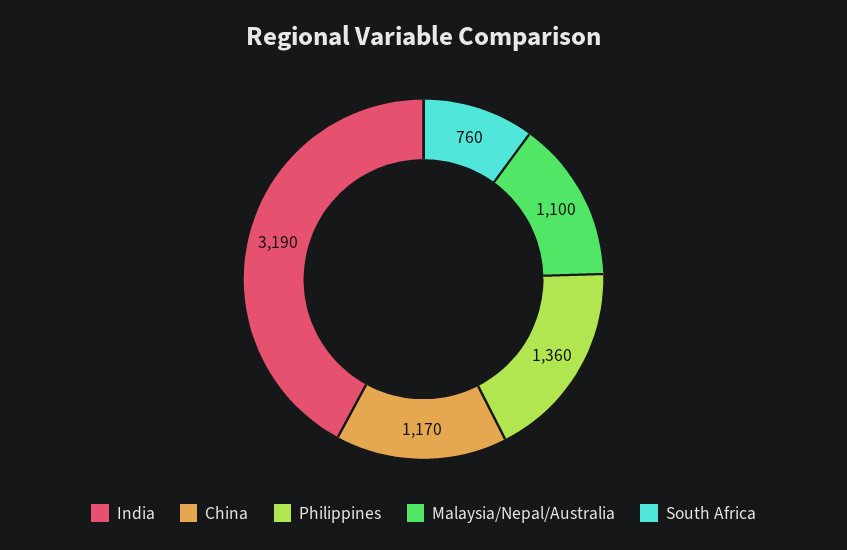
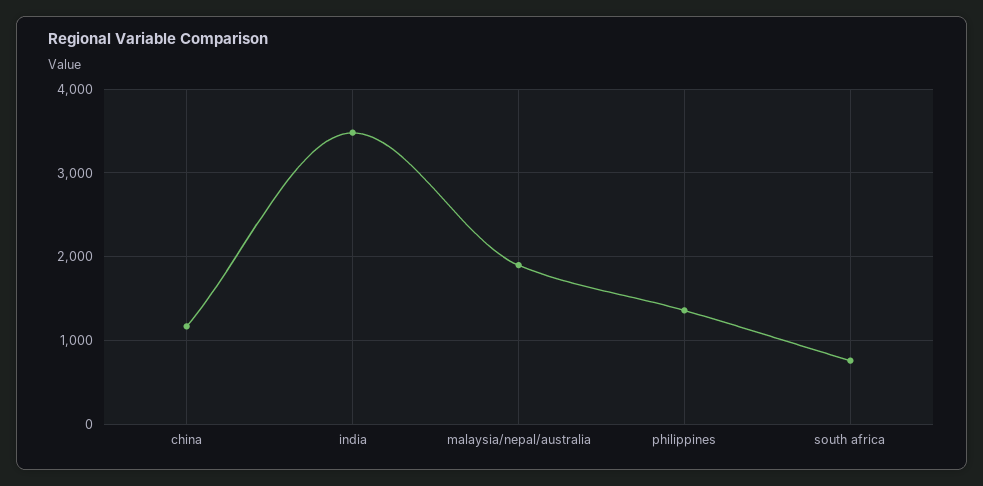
India: 3190 -> 3500
Malaysia/Nepal/Australia: 1100 -> 1900

